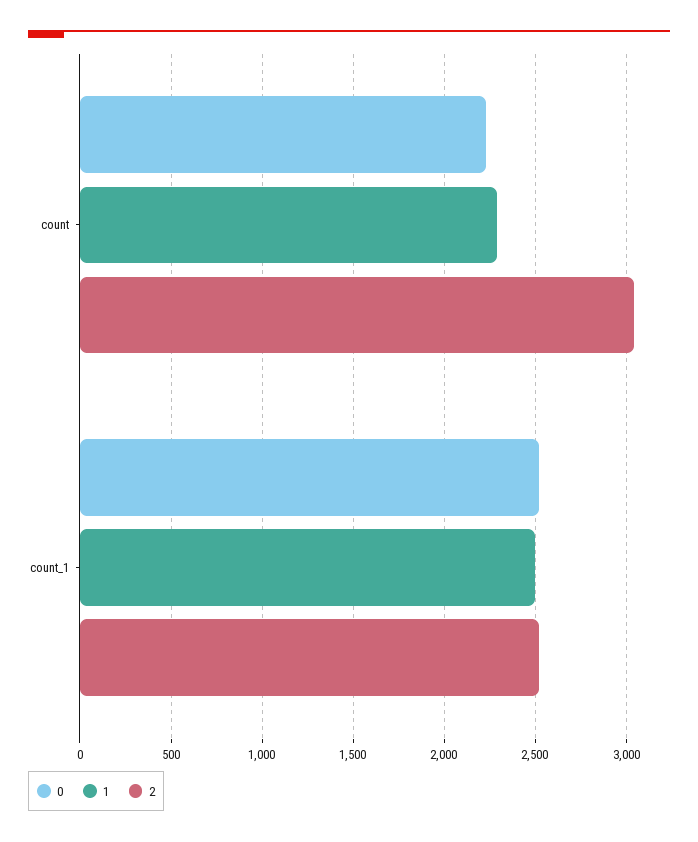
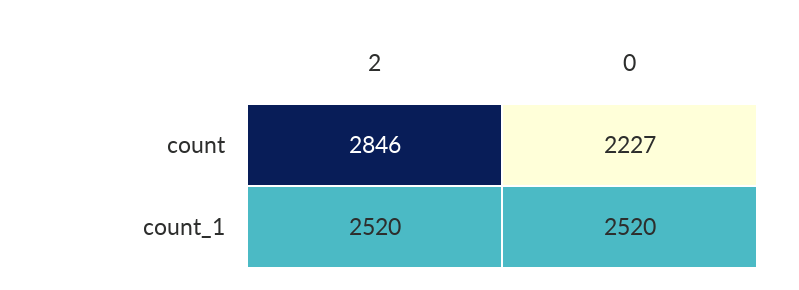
1, count: 2300 -> none
2, count: 3050 -> 2846
1, count_1: 2500 -> none

